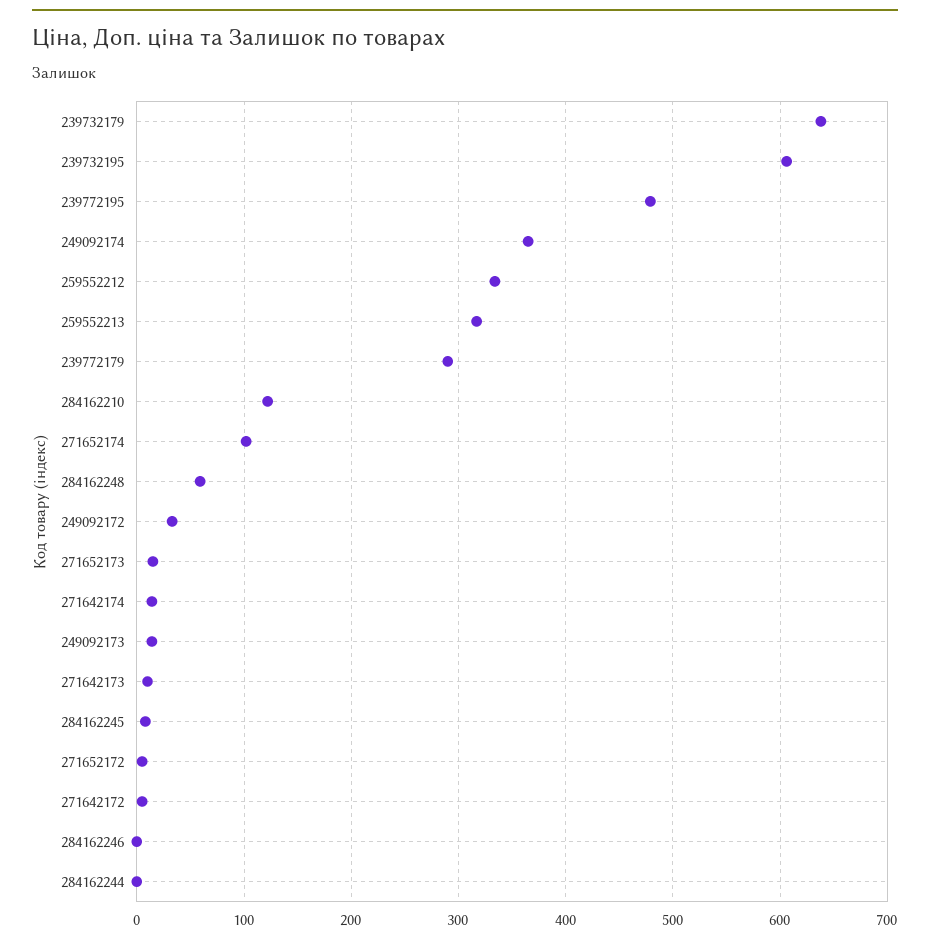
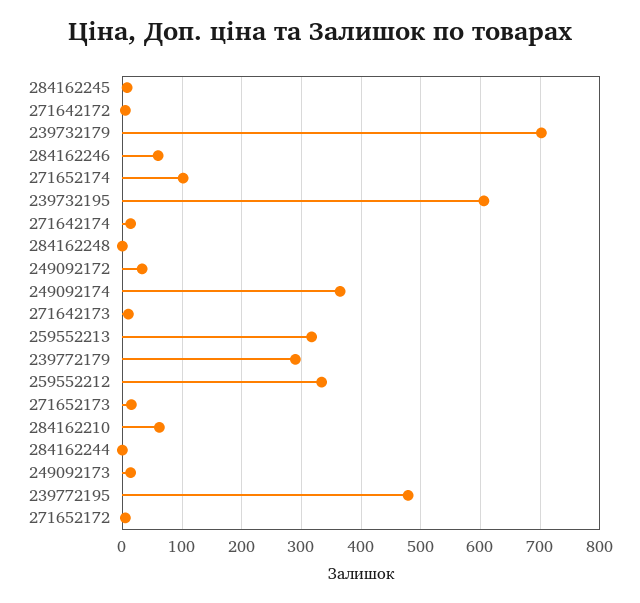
239732179: 640 -> 700
284162210: 120 -> 60
284162248: 60 -> 0
284162246: 0 -> 60

